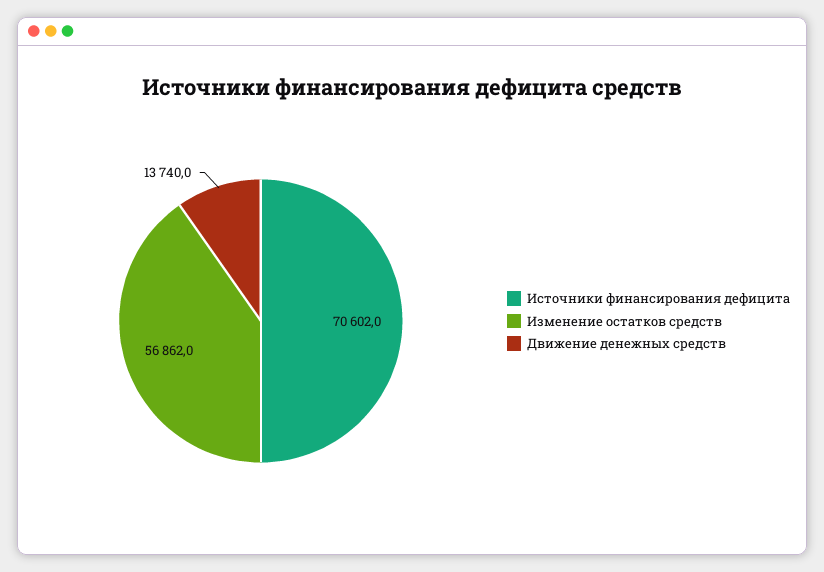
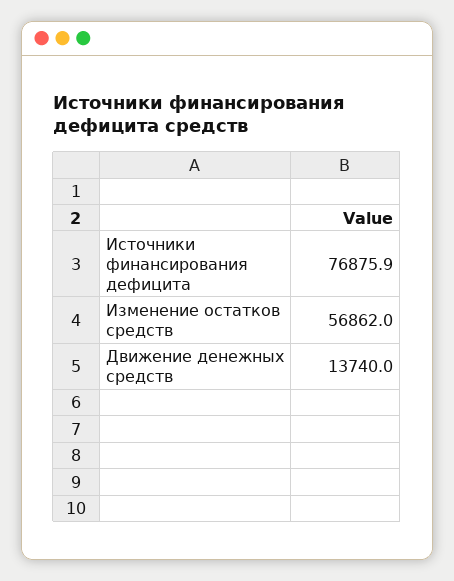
Источники финансирования дефицита: 70602 -> 76875.9

